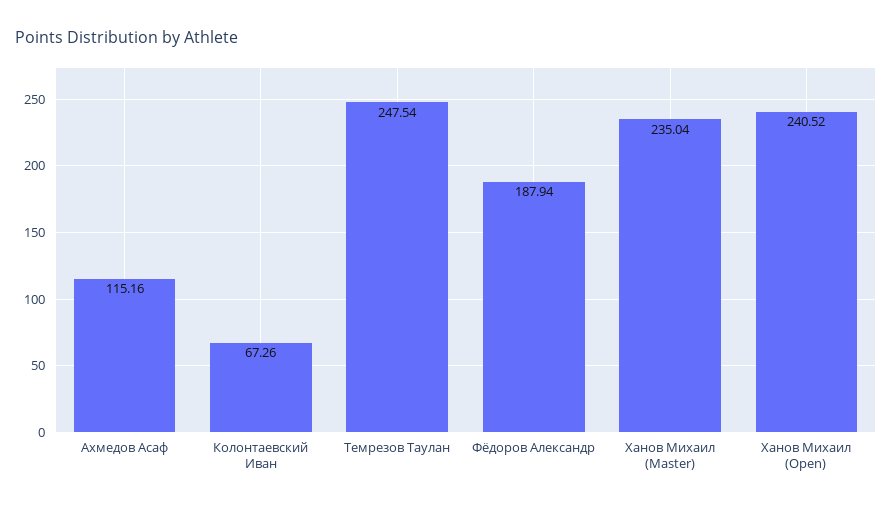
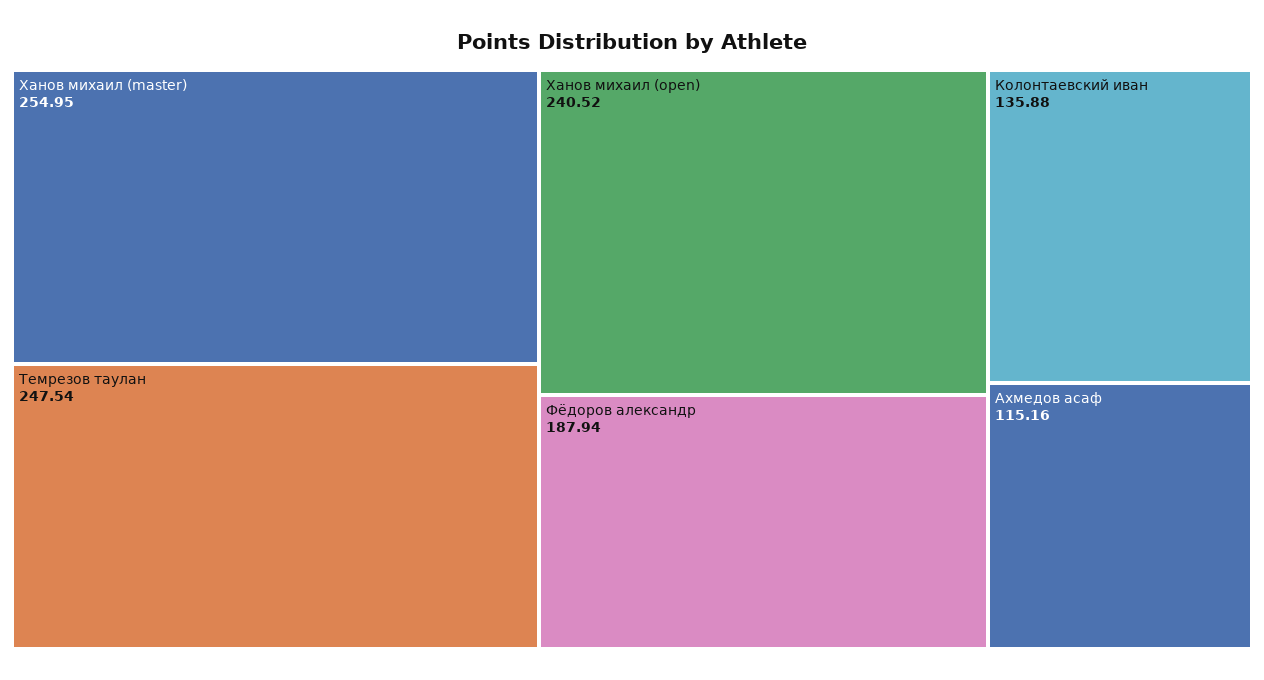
Колонтаевский Иван: 67.26 -> 135.88
Ханов Михаил (Master): 235.04 -> 254.95

